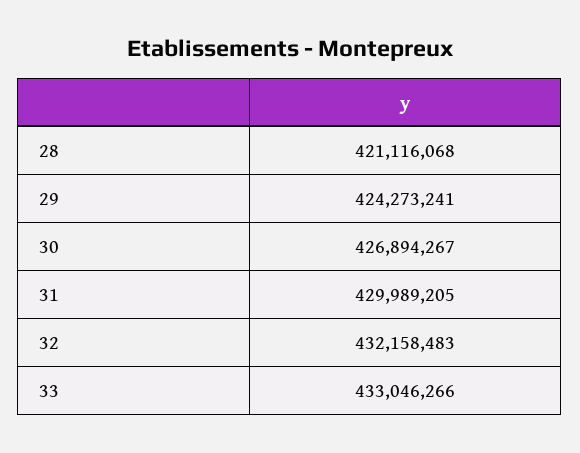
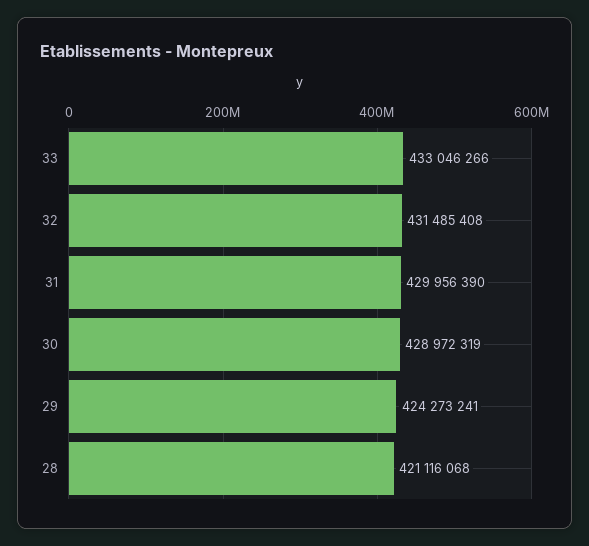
30: 426894267 -> 428972319
31: 429989205 -> 429956390
32: 432158483 -> 431485408

